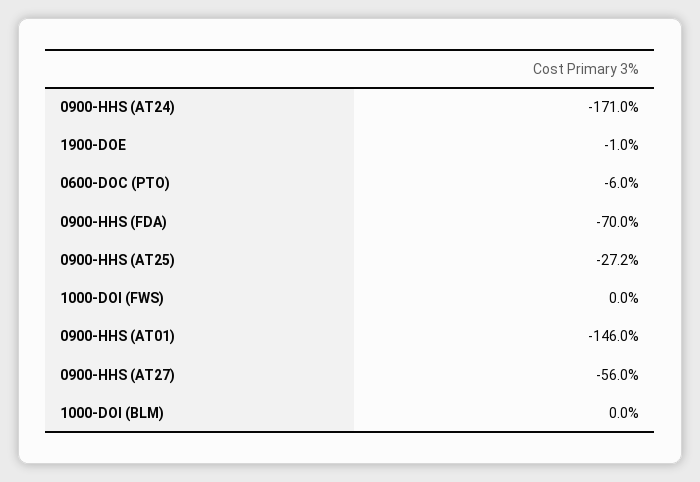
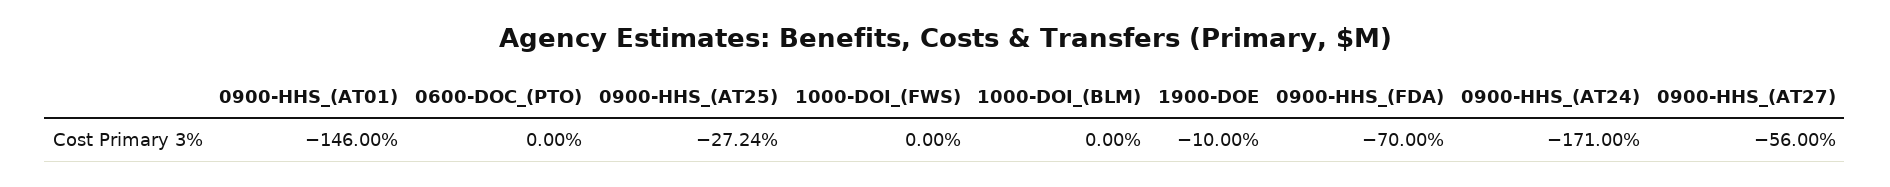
1900-DOE: -1 -> -10
0600-DOC (PTO): -6 -> 0
0900-HHS (AT25): -27.2 -> -27.24

